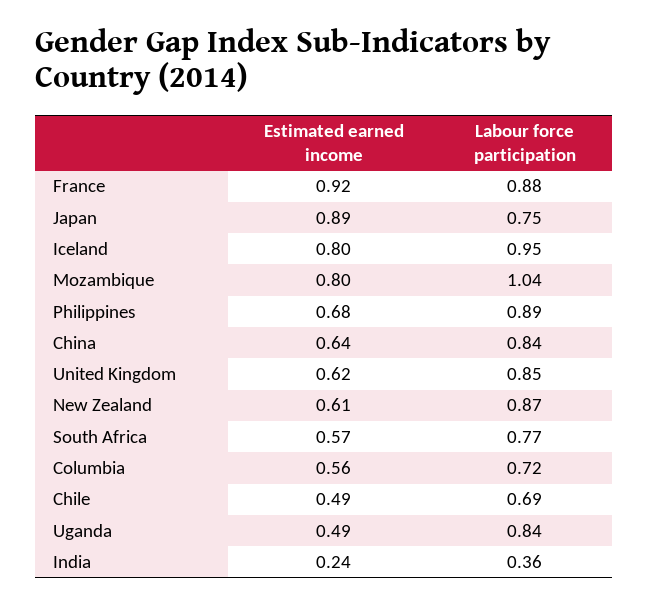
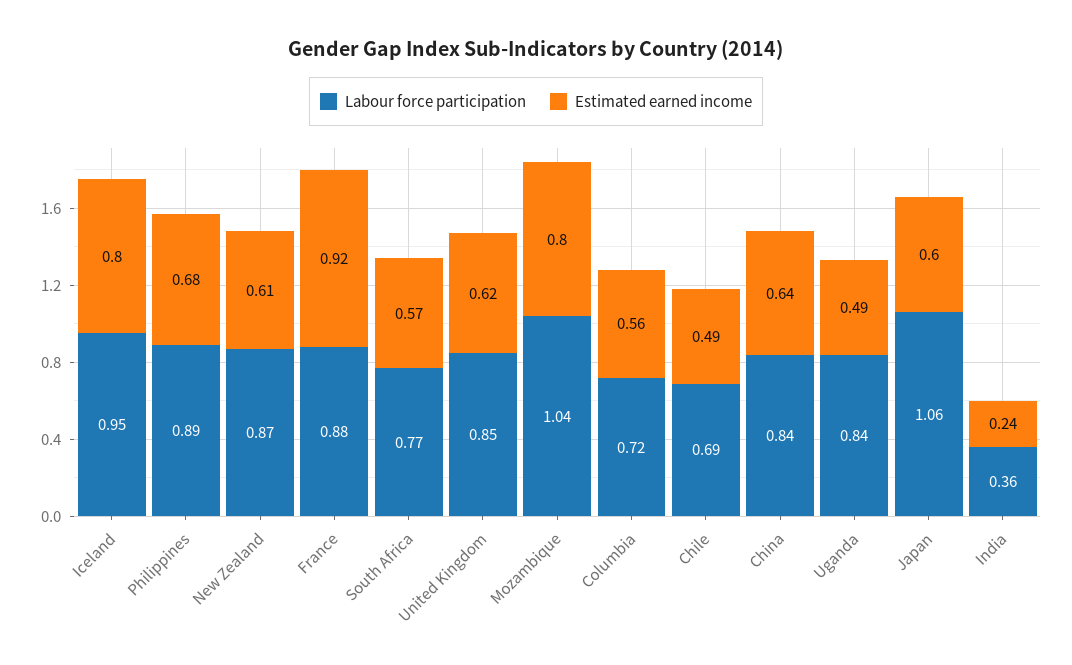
Estimated earned income, Japan: 0.89 -> 0.6
Labour force participation, Japan: 0.75 -> 1.06

